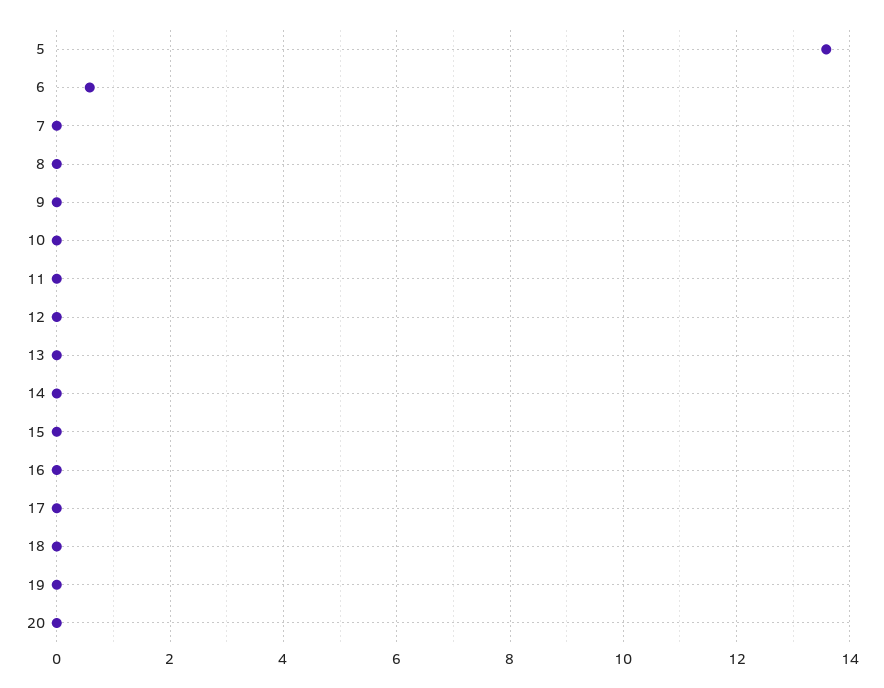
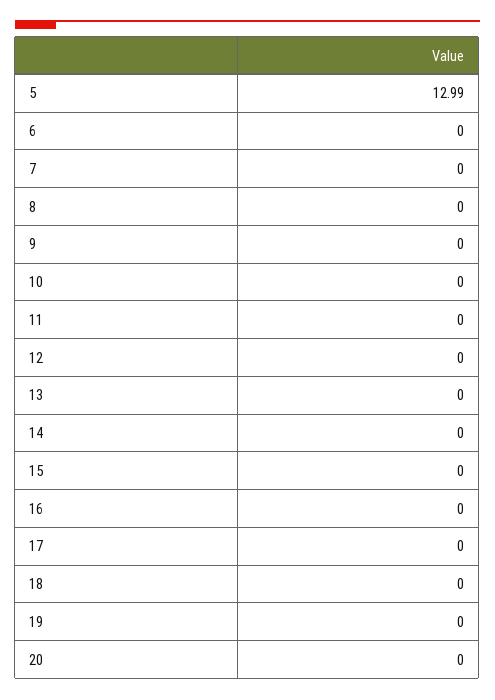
5: 13.6 -> 12.99
6: 0.6 -> 0

